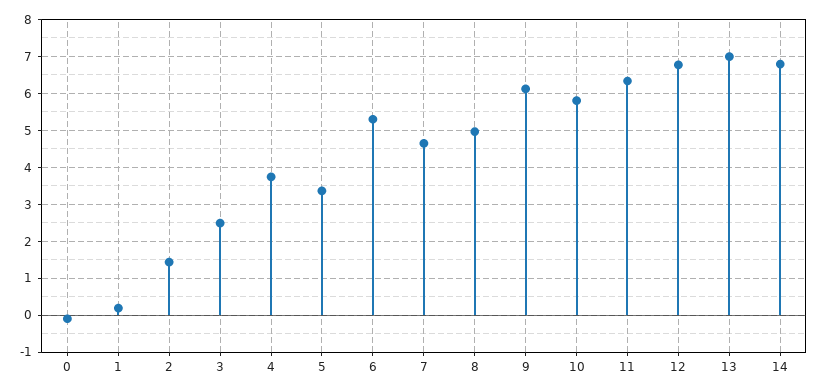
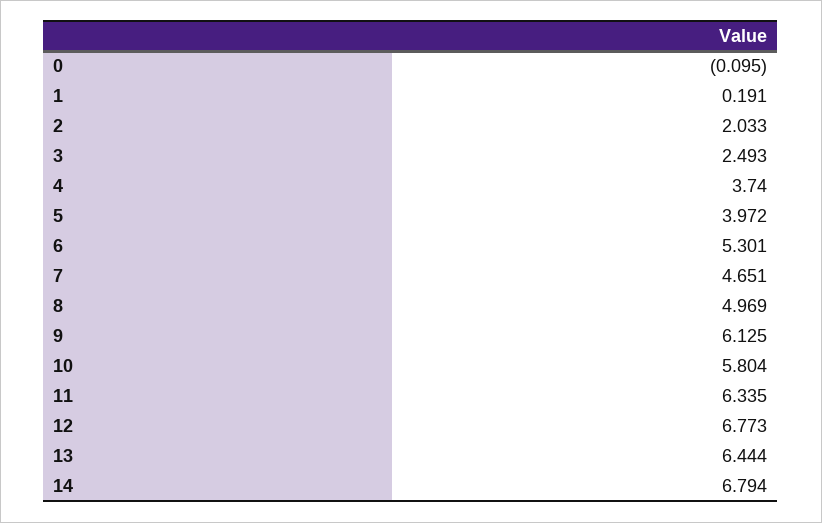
2: 1.4 -> 2.033
5: 3.4 -> 3.972
13: 7 -> 6.444

